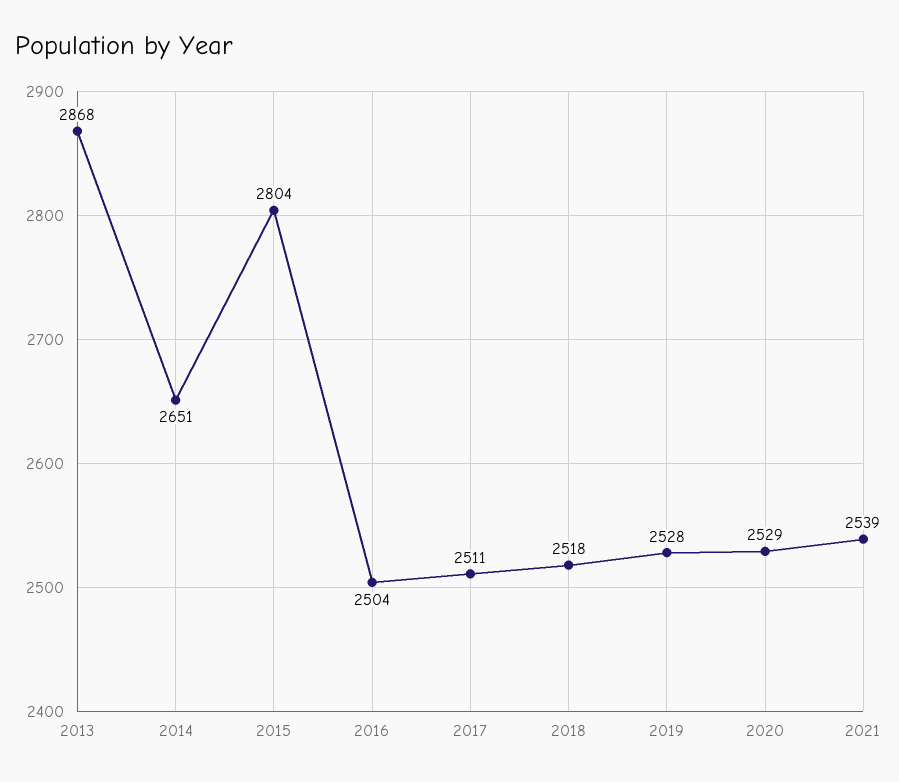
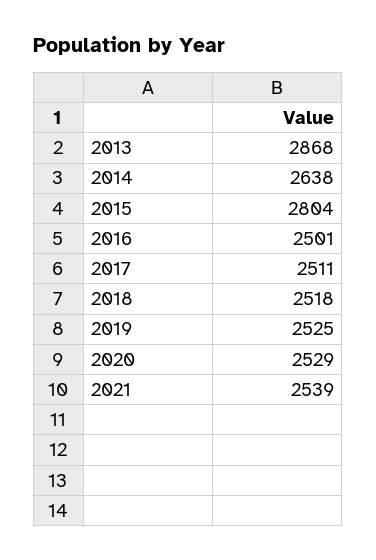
2014: 2651 -> 2638
2016: 2504 -> 2501
2019: 2528 -> 2525

